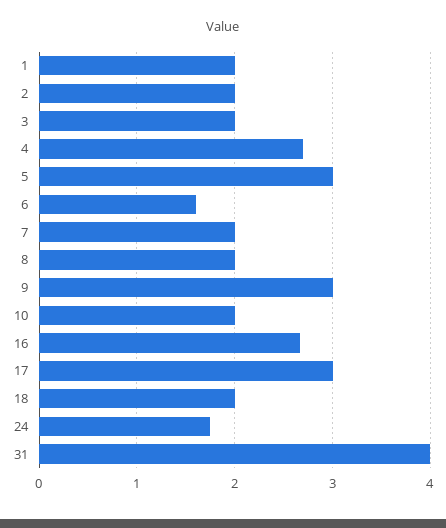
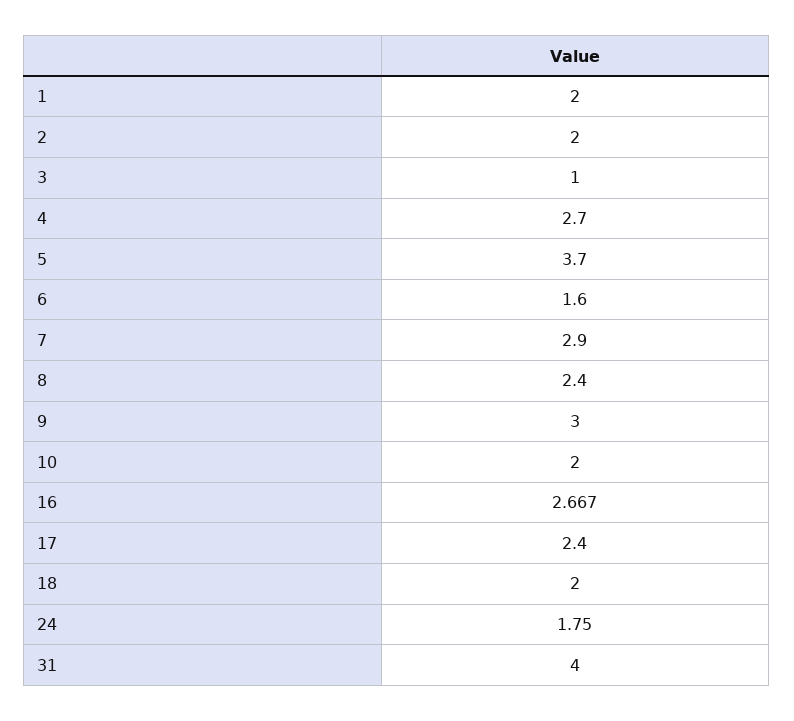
3: 2 -> 1
5: 3 -> 3.7
7: 2 -> 2.9
8: 2 -> 2.4
17: 3 -> 2.4

